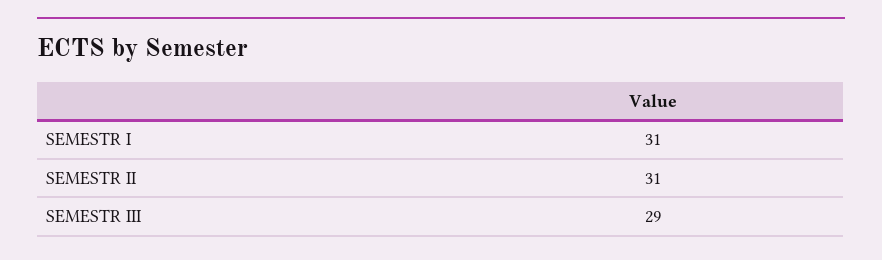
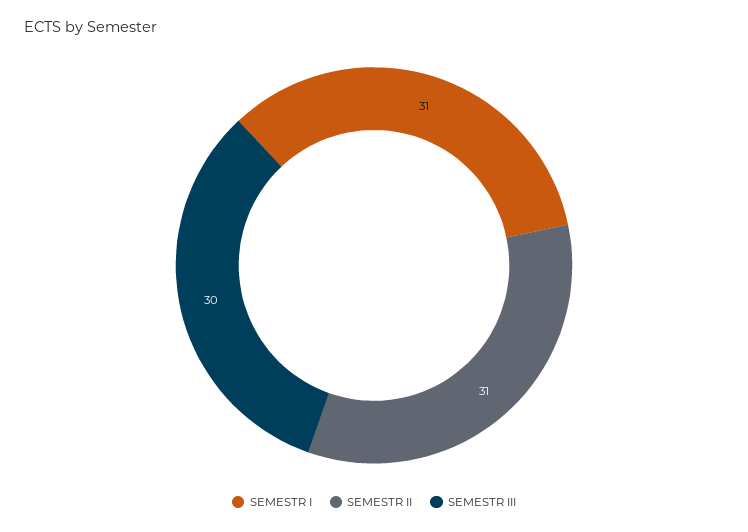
SEMESTR III: 29 -> 30

